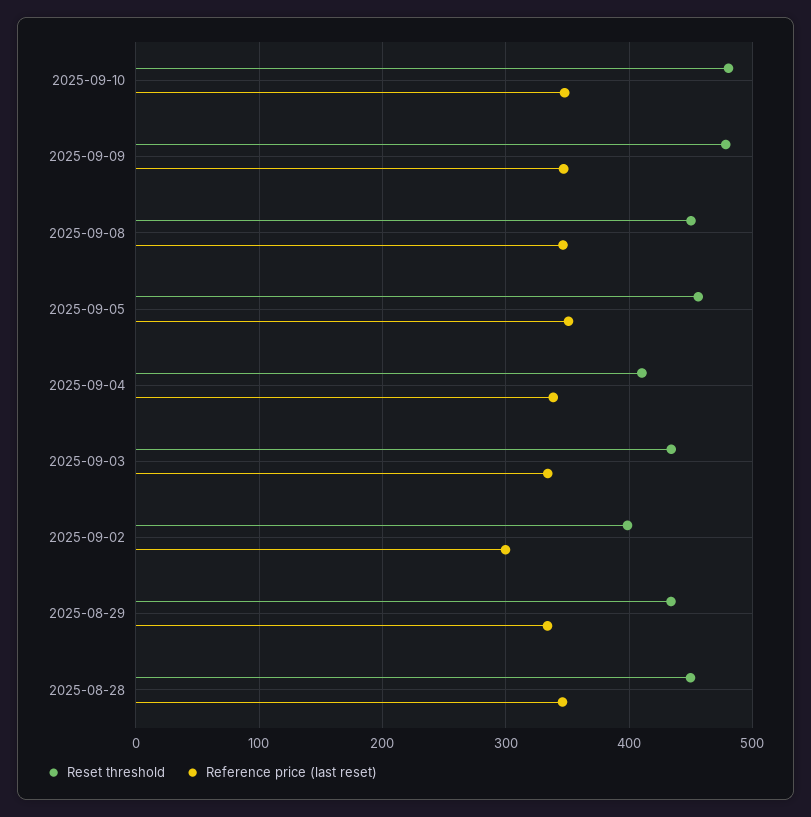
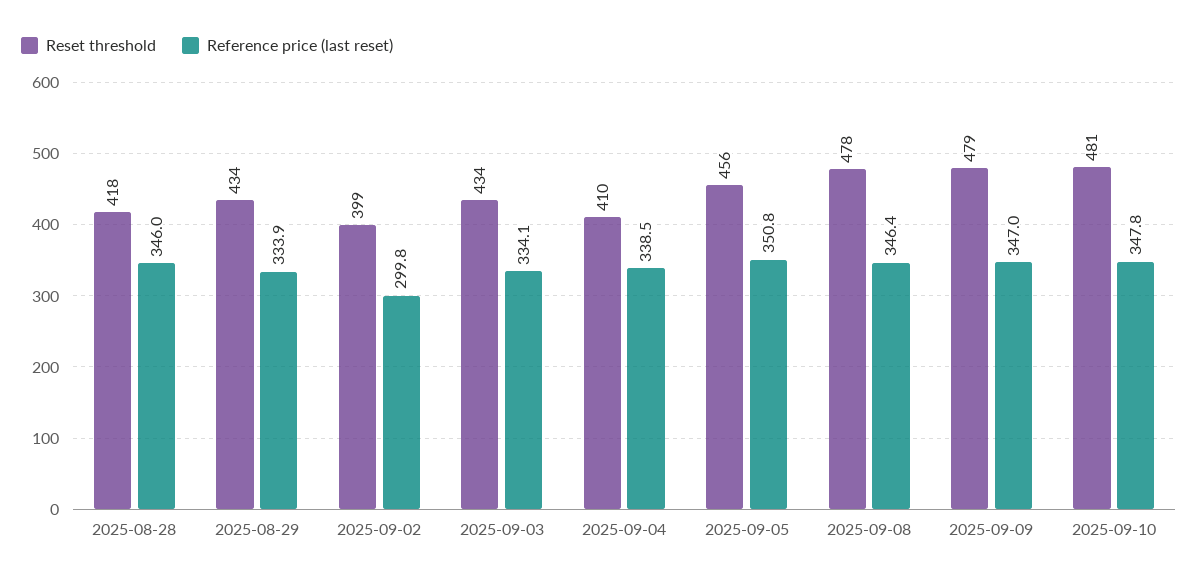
Reset threshold, 2025-09-08: 450 -> 478
Reset threshold, 2025-08-28: 450 -> 418

